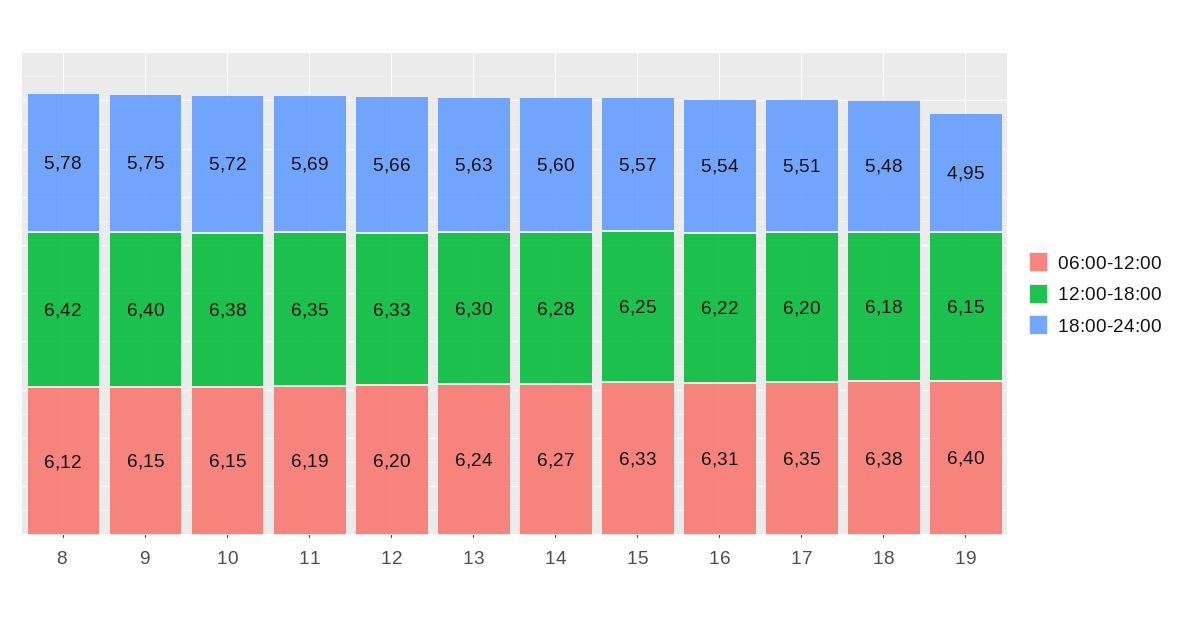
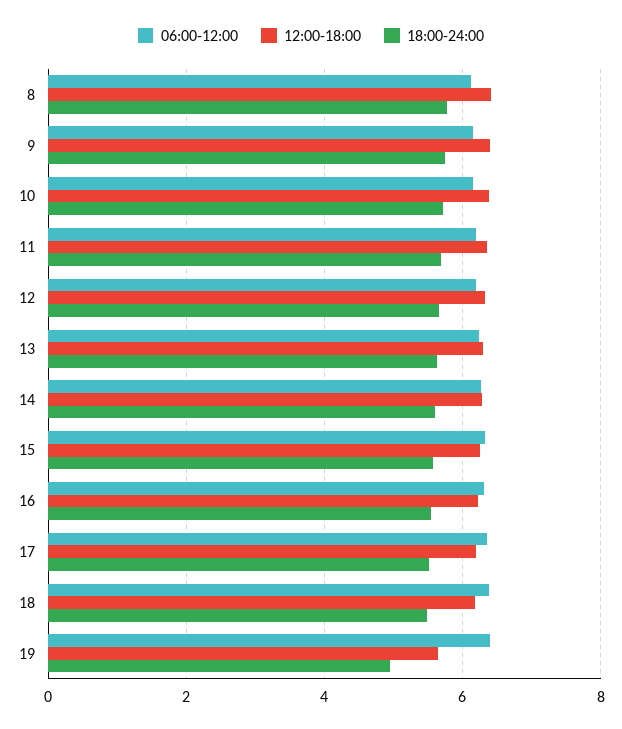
12:00-18:00, 19: 6.15 -> 5.6

